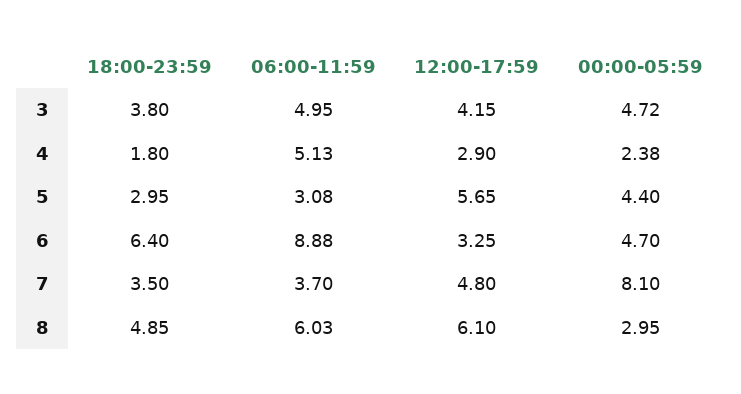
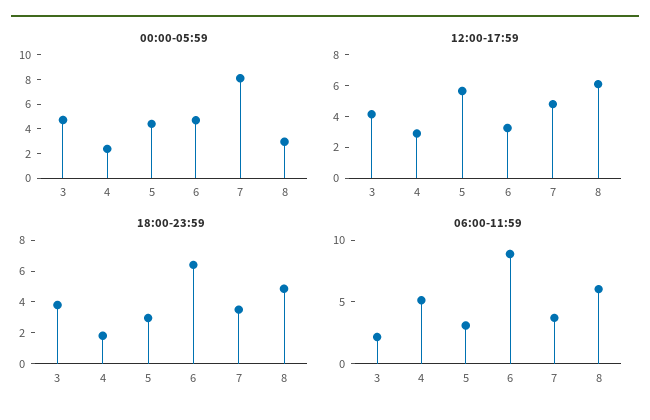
06:00-11:59, 3: 4.95 -> 2

